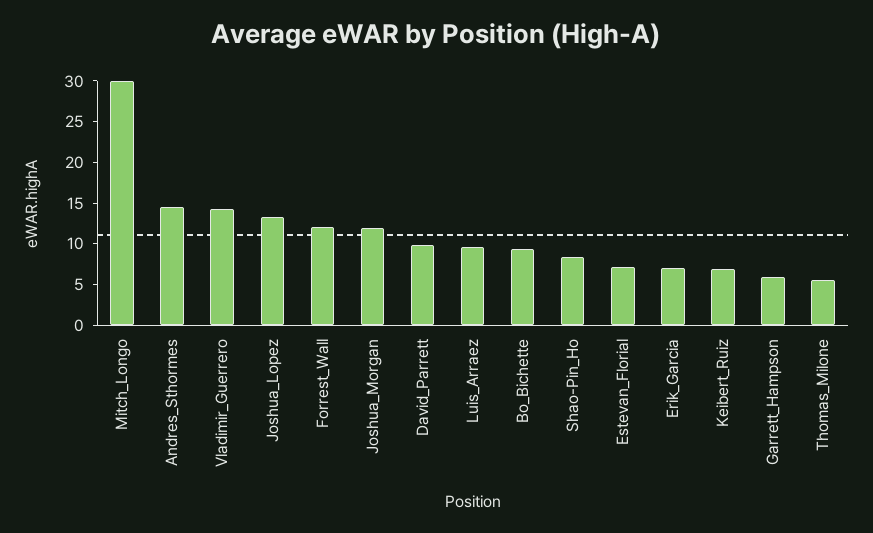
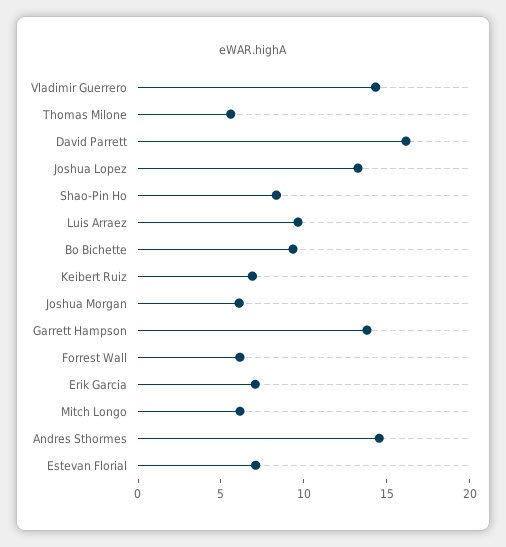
Mitch_Longo: 30 -> 6
Forrest_Wall: 12 -> 6
Joshua_Morgan: 12 -> 6
David_Parrett: 10 -> 16
Garrett_Hampson: 6 -> 14

